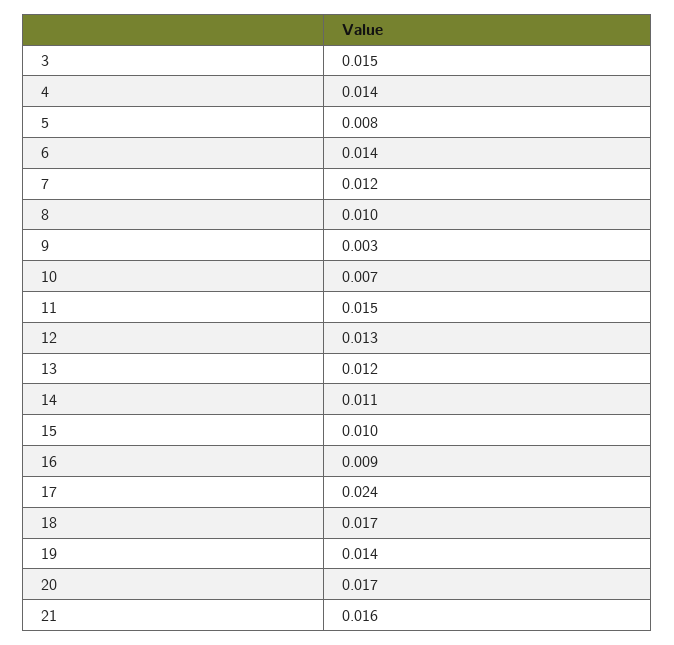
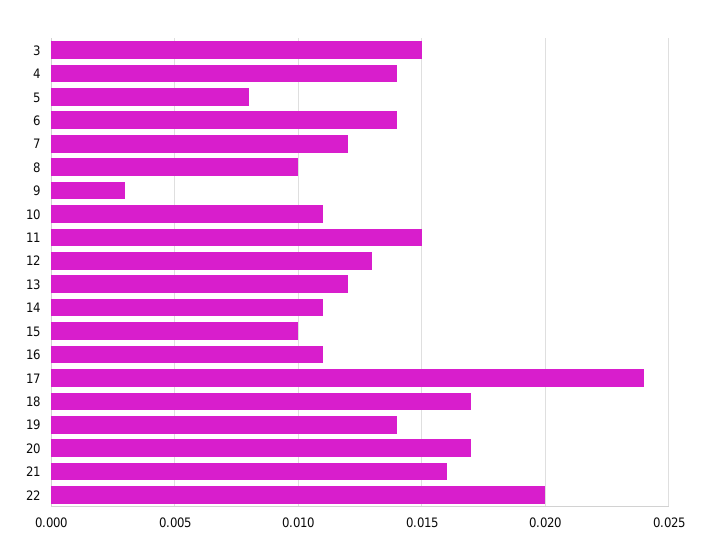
10: 0.007 -> 0.011
16: 0.009 -> 0.011
22: none -> 0.02

